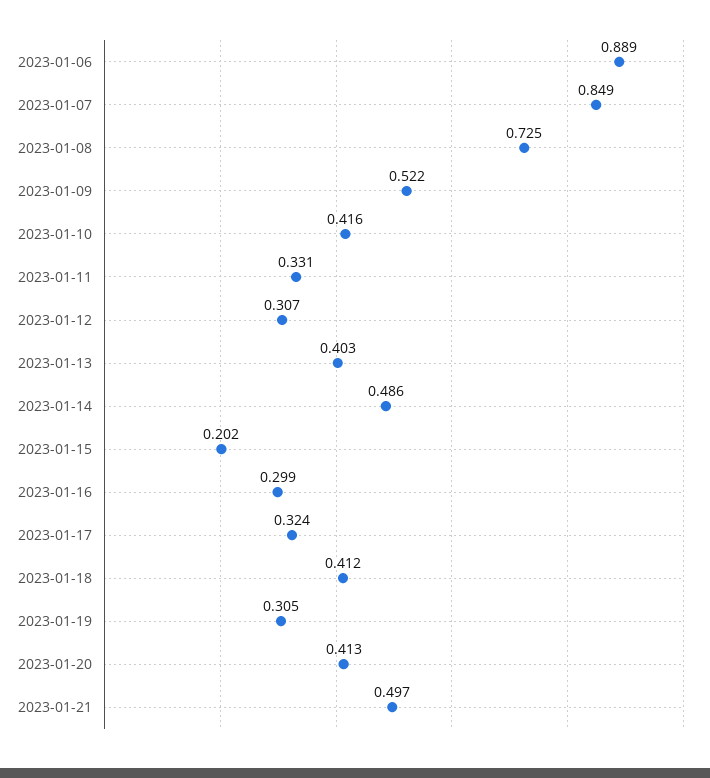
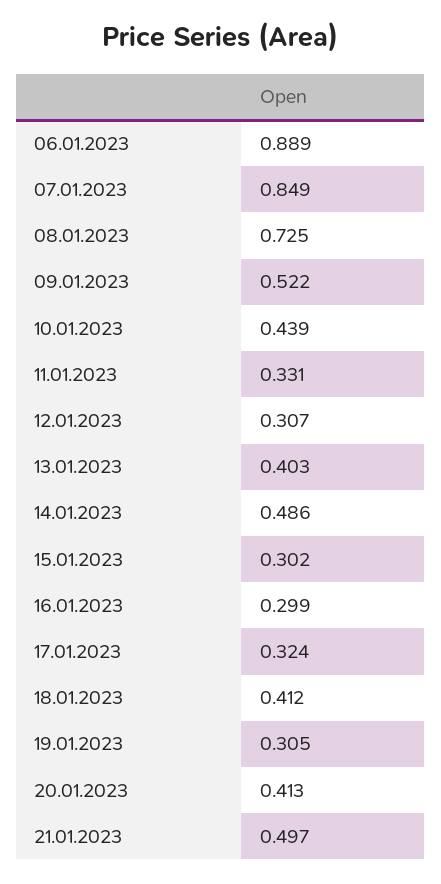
2023-01-10: 0.416 -> 0.439
2023-01-15: 0.202 -> 0.302

